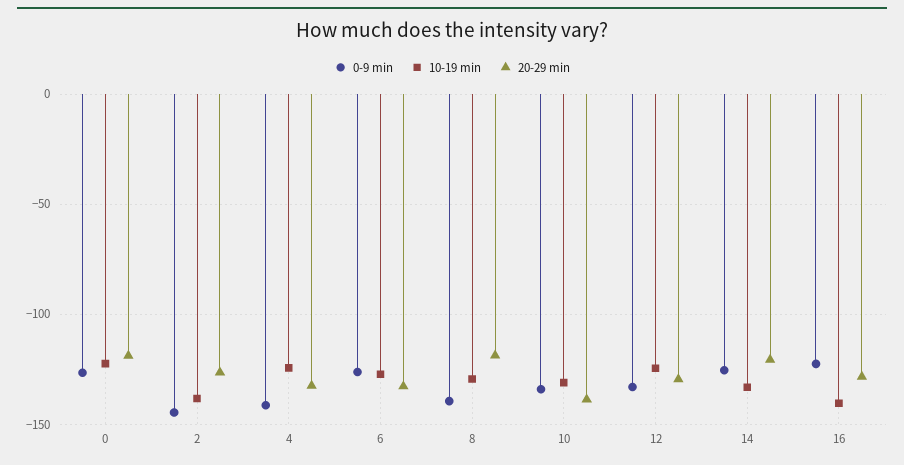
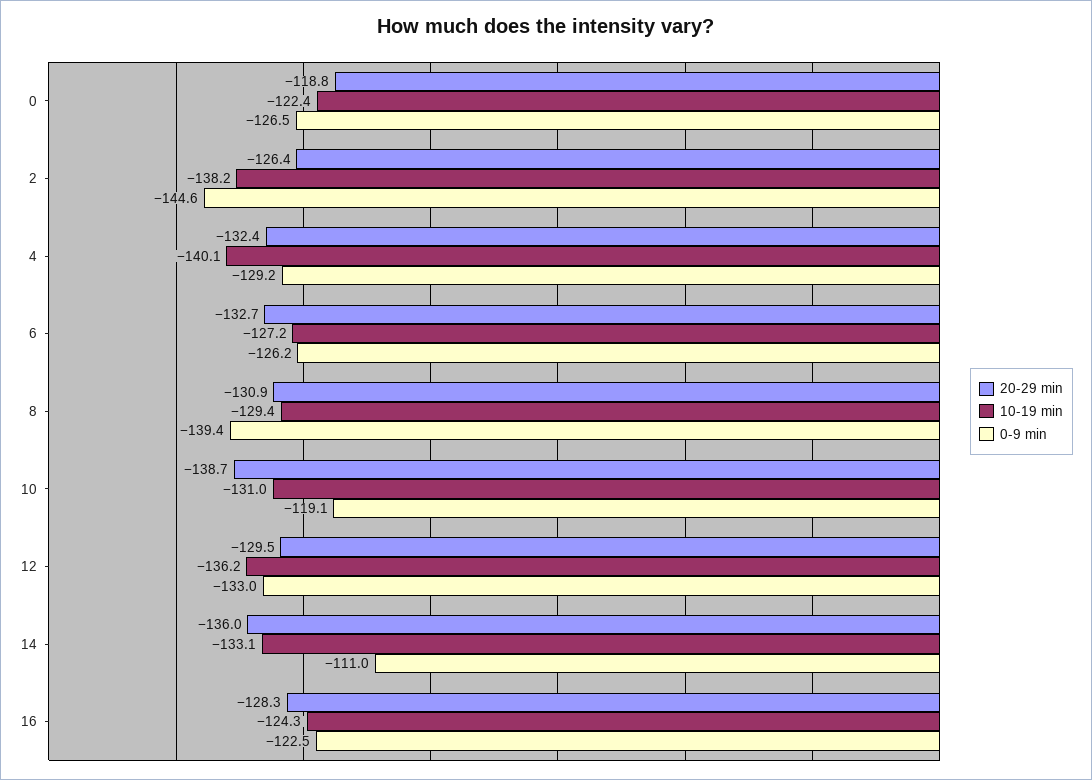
0-9 min, 4: -140 -> -129.2
10-19 min, 4: -125 -> -140.1
20-29 min, 8: -120 -> -130.9
0-9 min, 10: -135 -> -119.1
10-19 min, 12: -125 -> -136.2
0-9 min, 14: -125 -> -111
20-29 min, 14: -120 -> -136
10-19 min, 16: -140 -> -124.3

